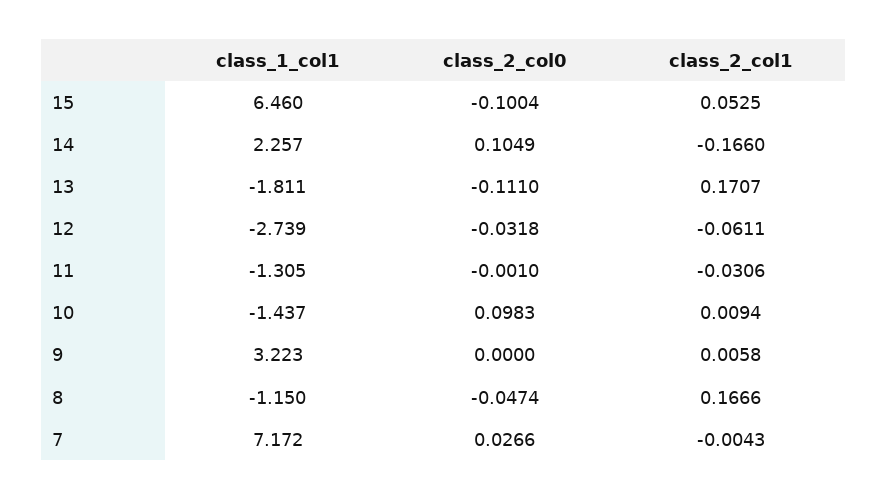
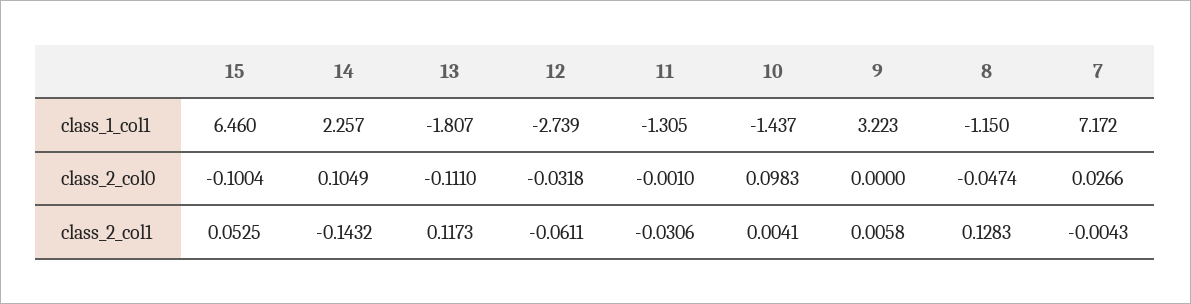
class_2_col1, 14: -0.166 -> -0.1432
class_1_col1, 13: -1.811 -> -1.807
class_2_col1, 13: 0.1707 -> 0.1173
class_2_col1, 10: 0.0094 -> 0.0041
class_2_col1, 8: 0.1666 -> 0.1283

